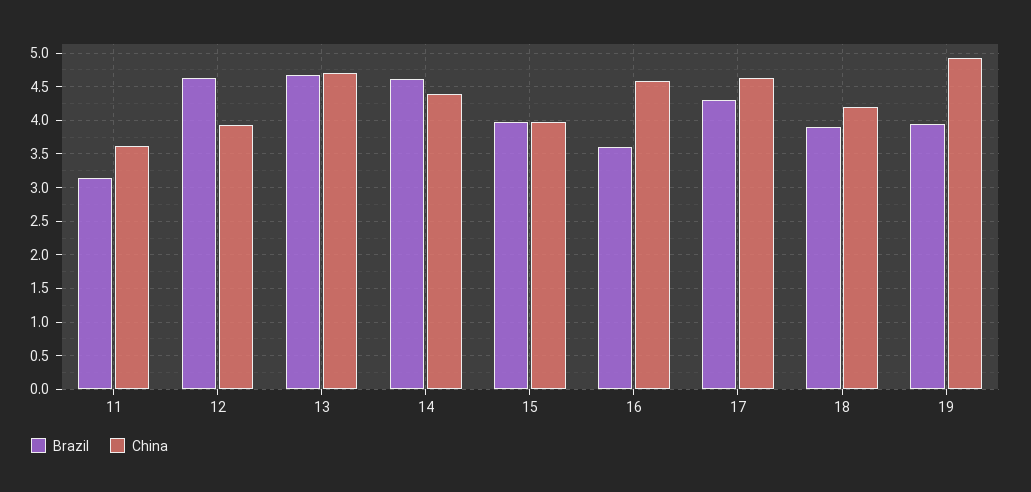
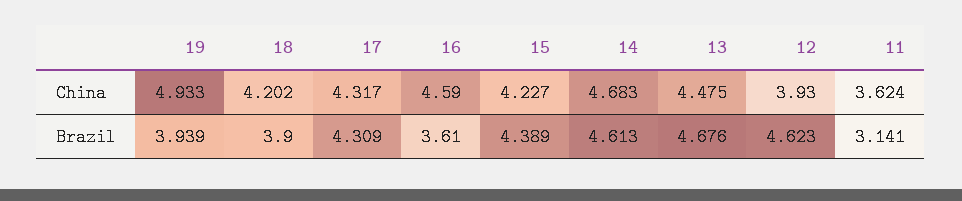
China, 13: 4.7 -> 4.475
China, 14: 4.4 -> 4.683
Brazil, 15: 4 -> 4.389
China, 15: 4 -> 4.227
China, 17: 4.6 -> 4.317

